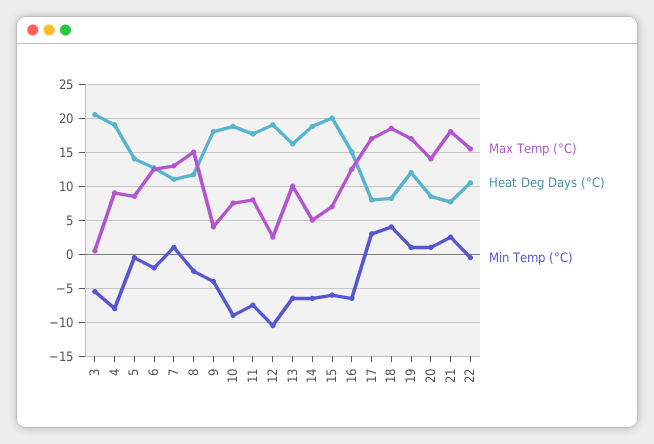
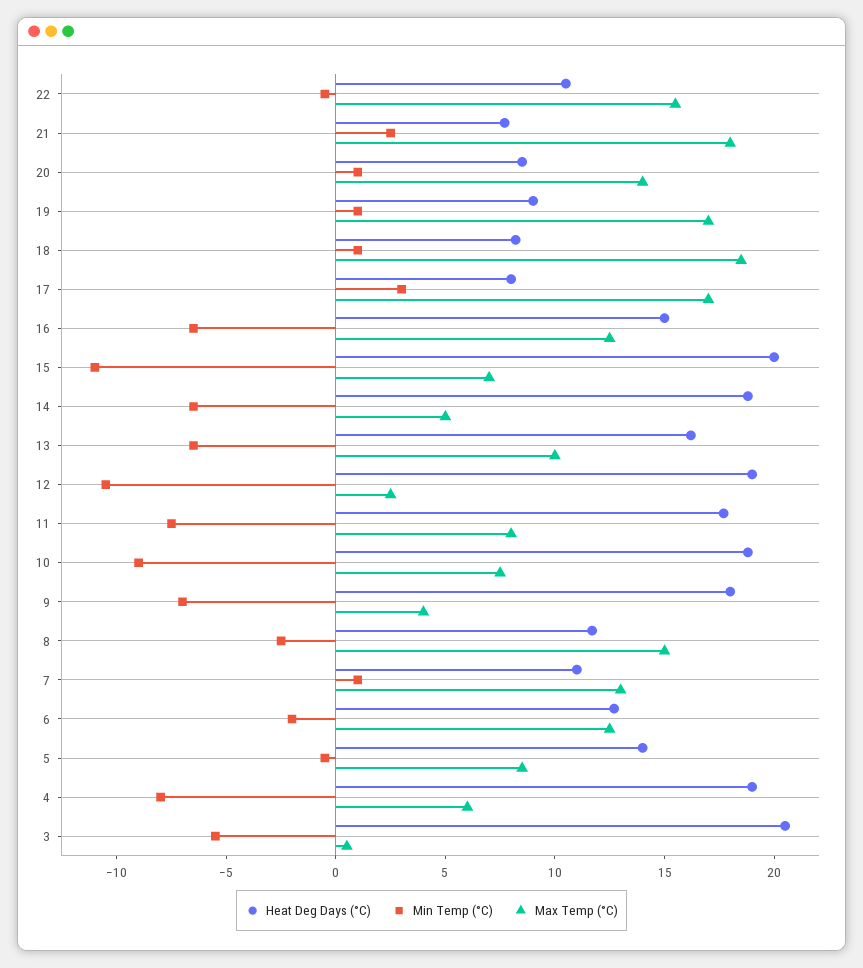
Max Temp (°C), 4: 9 -> 6
Min Temp (°C), 9: -4 -> -7
Min Temp (°C), 15: -6 -> -11
Min Temp (°C), 18: 4 -> 1
Heat Deg Days (°C), 19: 12 -> 9

